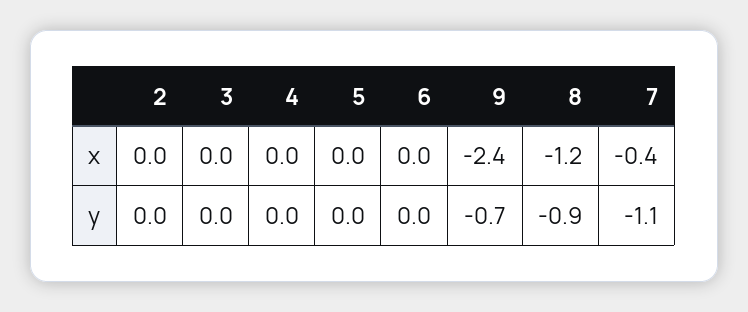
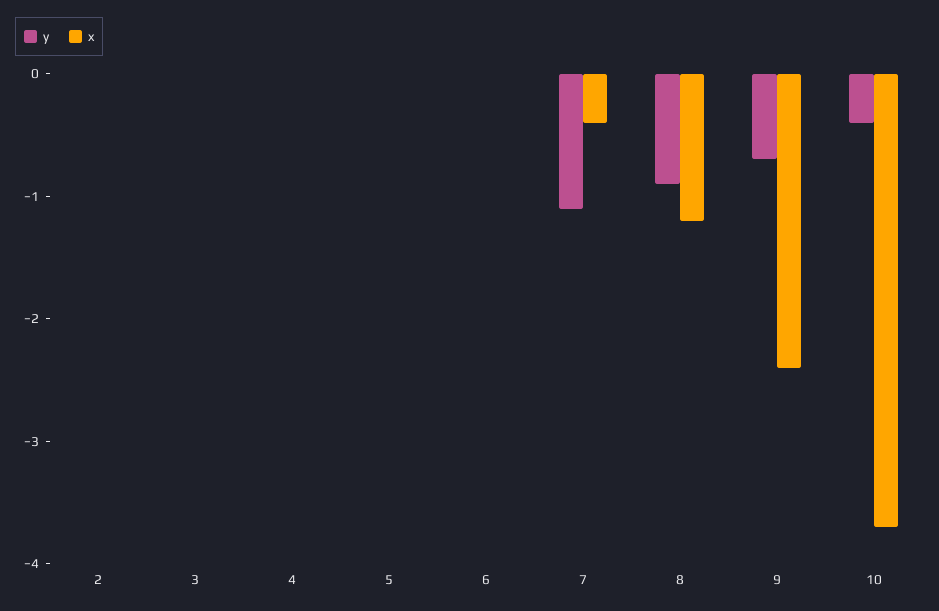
y, 10: none -> -0.4
x, 10: none -> -3.7

